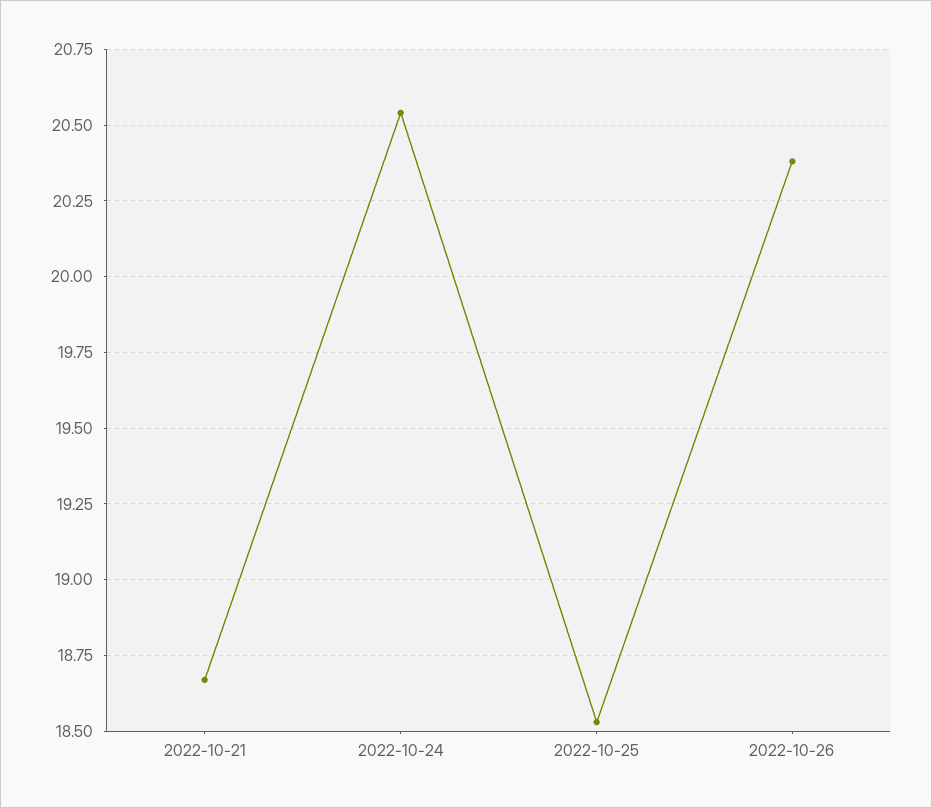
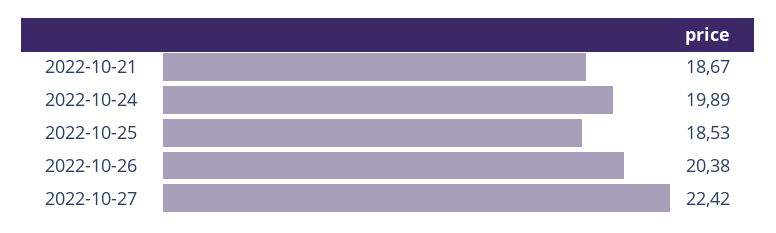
2022-10-24: 20.55 -> 19.89
2022-10-27: none -> 22.42

